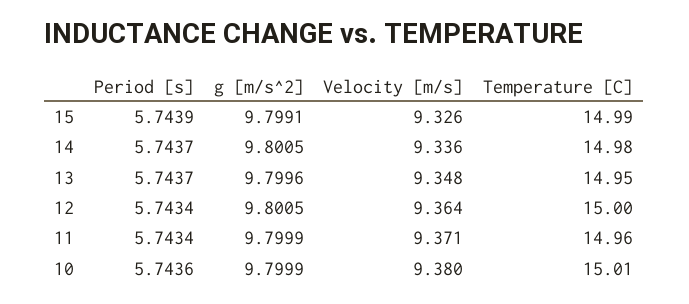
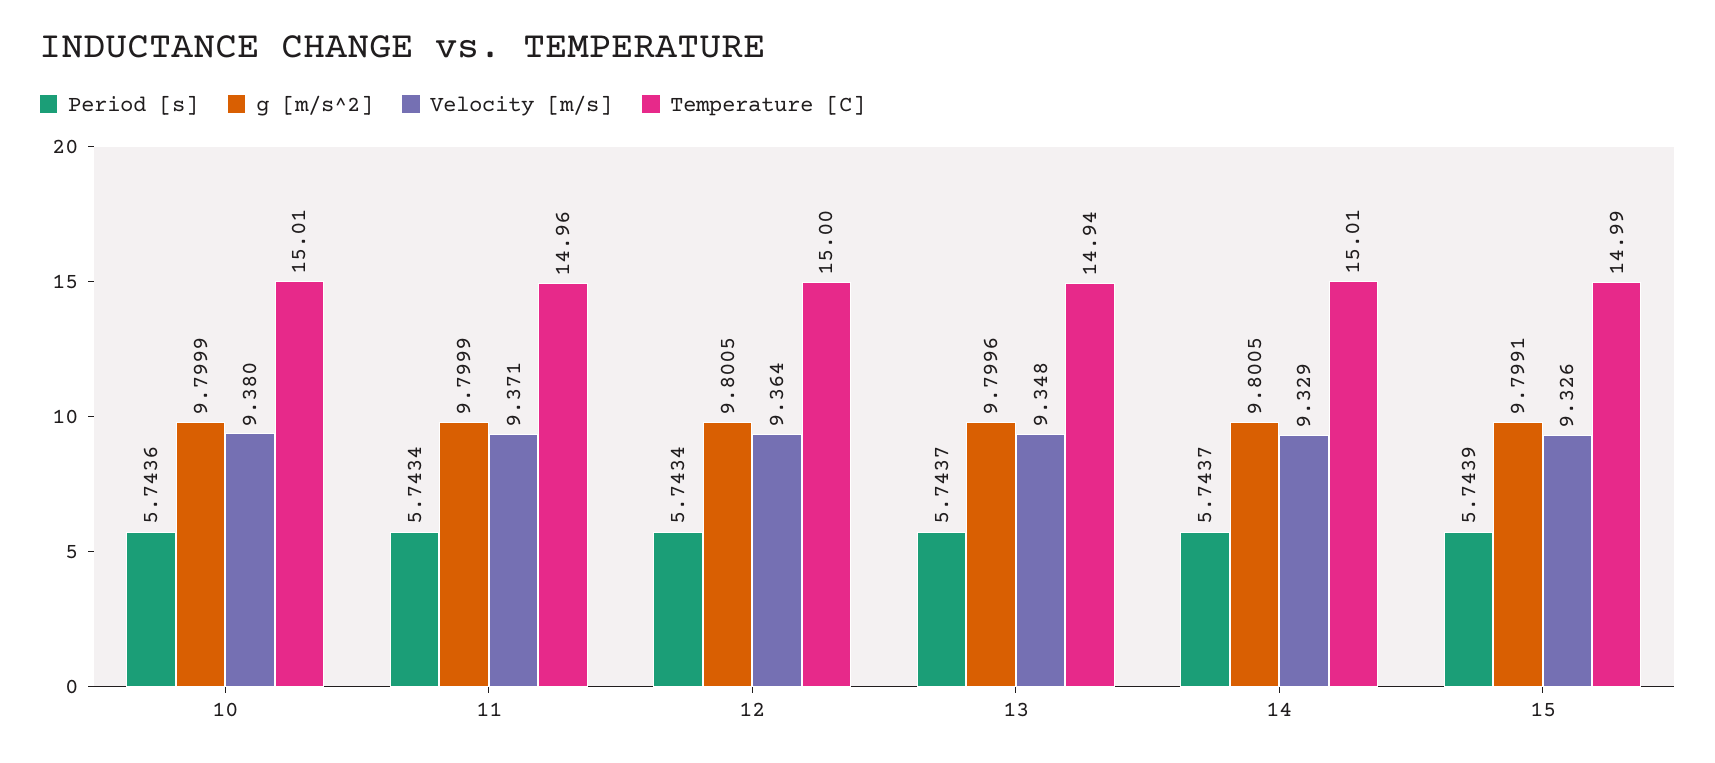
Velocity [m/s], 14: 9.336 -> 9.329
Temperature [C], 14: 14.98 -> 15.01
Temperature [C], 13: 14.95 -> 14.94

